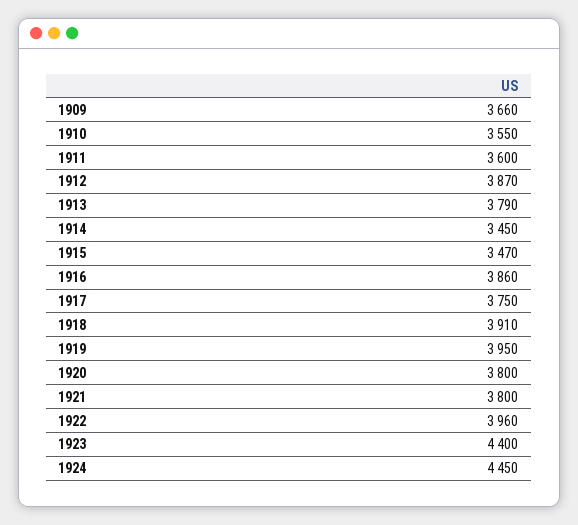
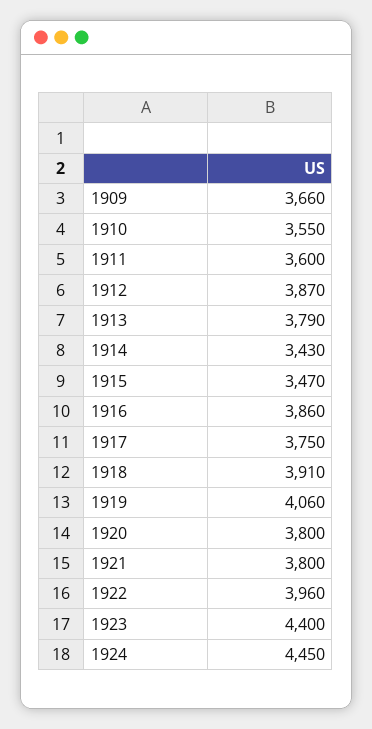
1914: 3450 -> 3430
1919: 3950 -> 4060

